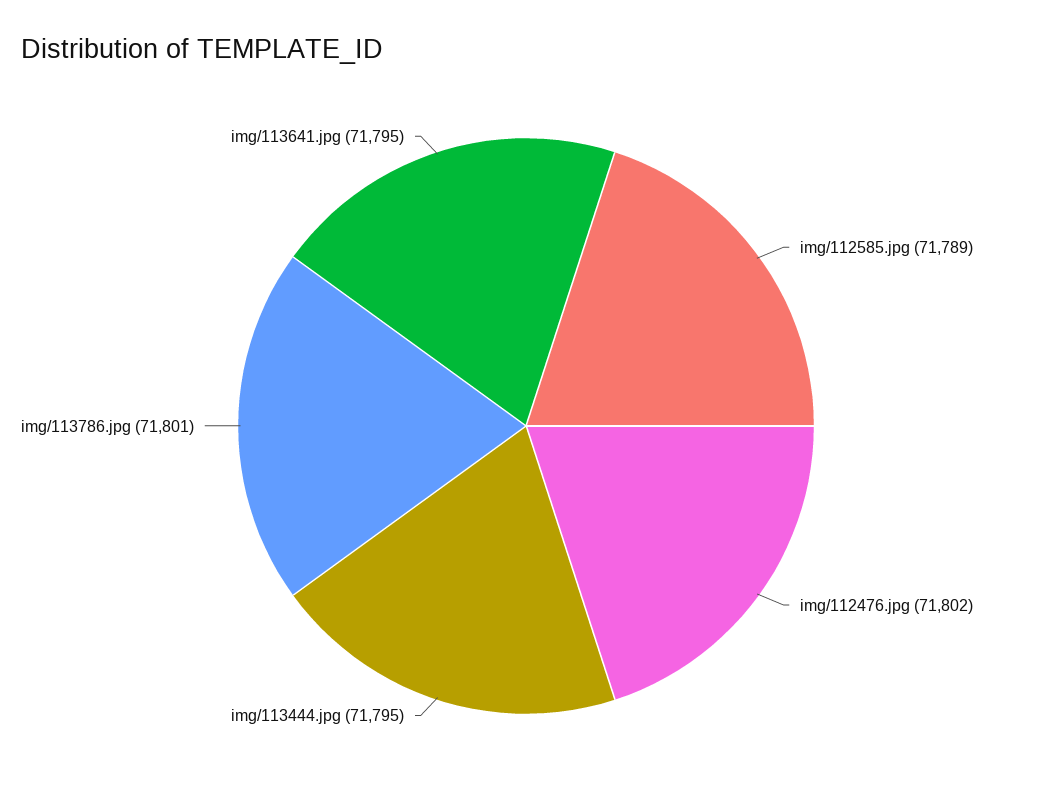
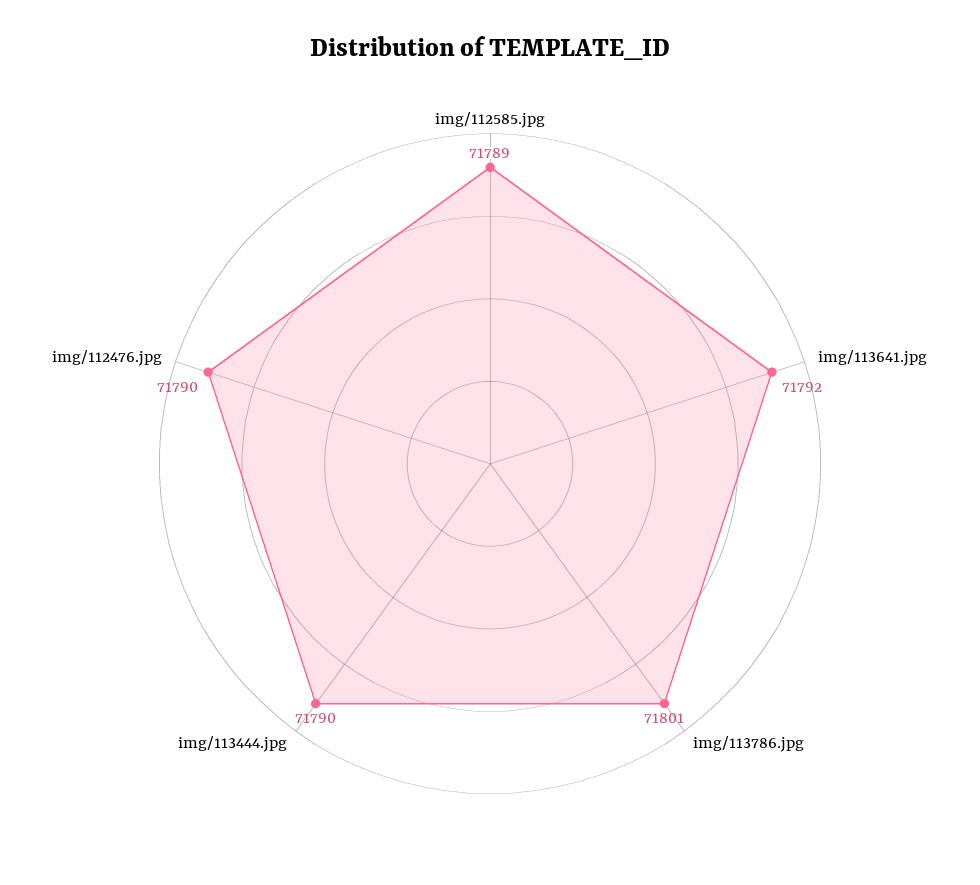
img/112476.jpg: 71802 -> 71790
img/113444.jpg: 71795 -> 71790
img/113641.jpg: 71795 -> 71792

